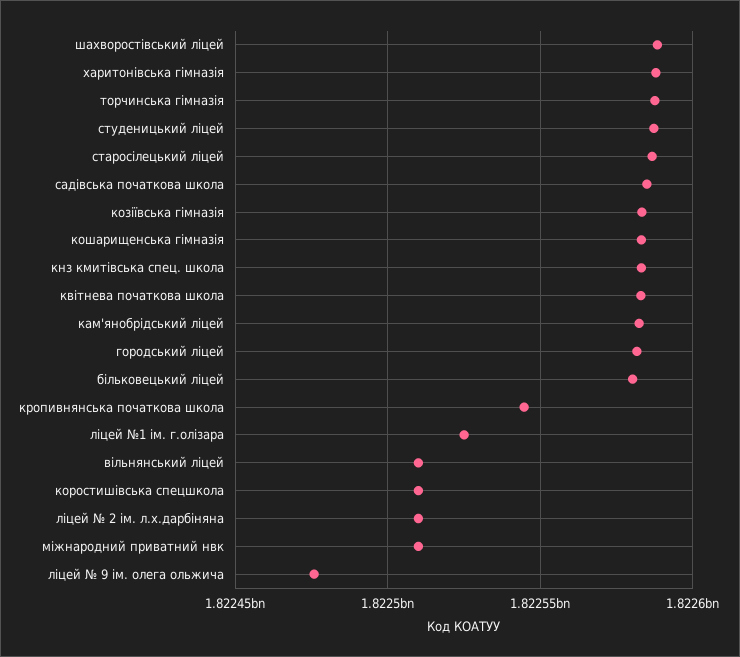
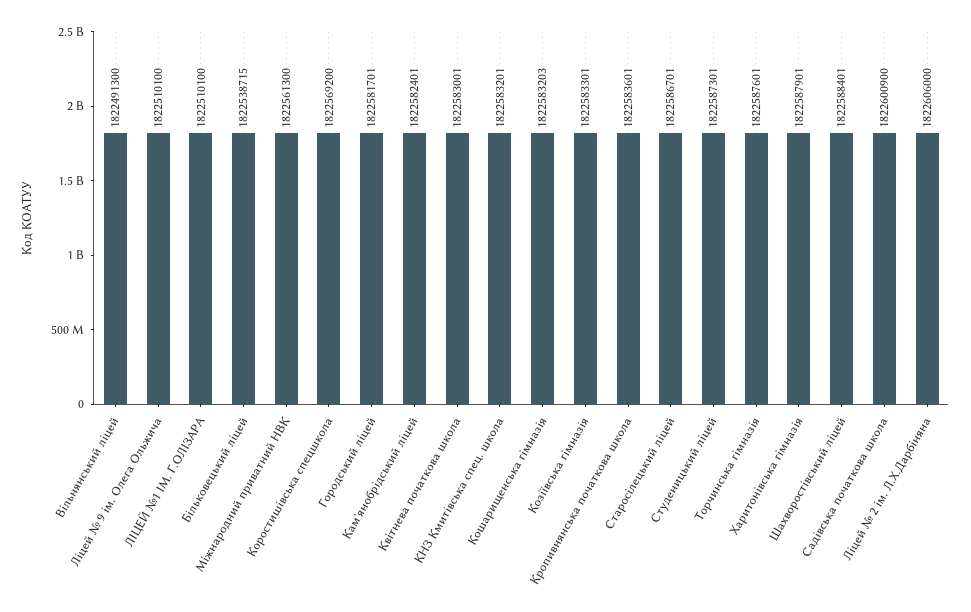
садівська початкова школа: 1822585000 -> 1822600900
більковецький ліцей: 1822580000 -> 1822538715
кропивнянська початкова школа: 1822545000 -> 1822583601
ліцей №1 ім. г.олізара: 1822525000 -> 1822510100
вільнянський ліцей: 1822510000 -> 1822491300
коростишівська спецшкола: 1822510000 -> 1822569200
ліцей № 2 ім. л.х.дарбіняна: 1822510000 -> 1822606000
міжнародний приватний нвк: 1822510000 -> 1822561300
ліцей № 9 ім. олега ольжича: 1822475000 -> 1822510100

